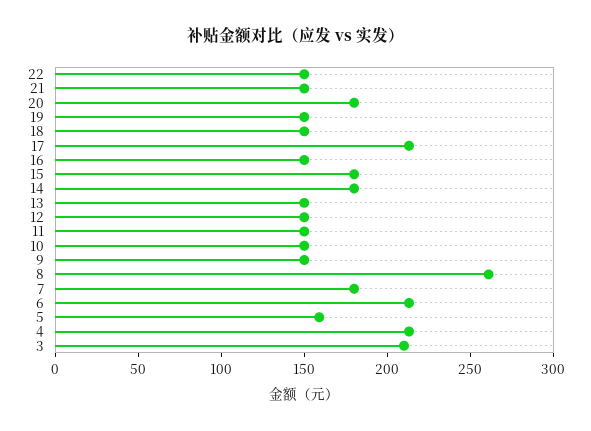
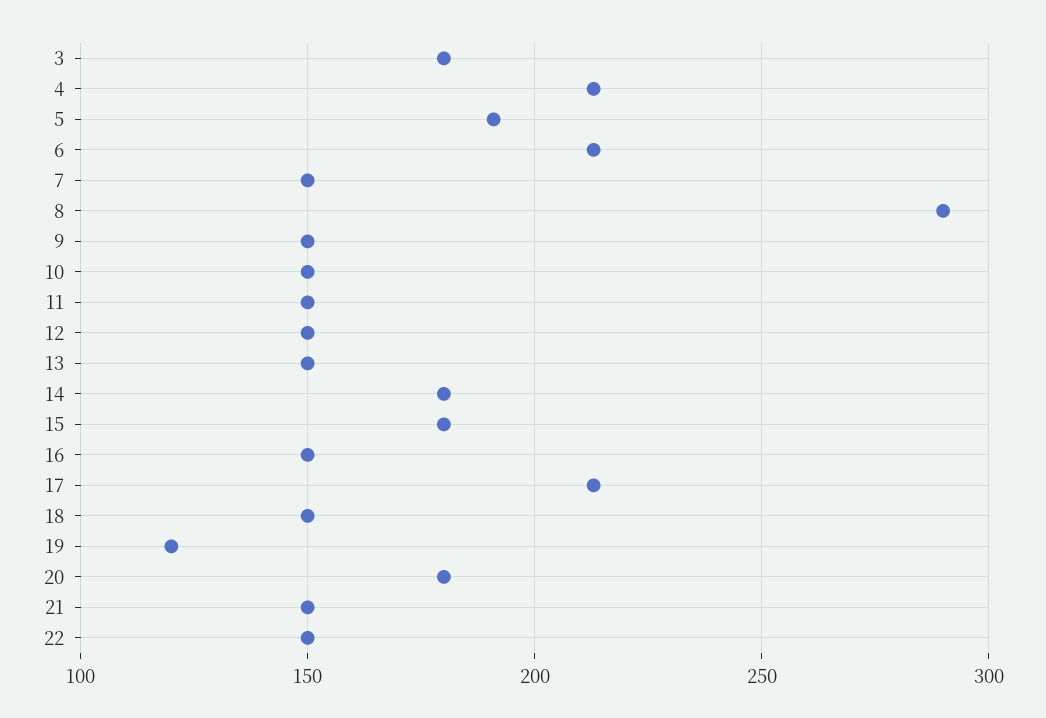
19: 150 -> 120
8: 260 -> 290
7: 180 -> 150
5: 160 -> 190
3: 210 -> 180

